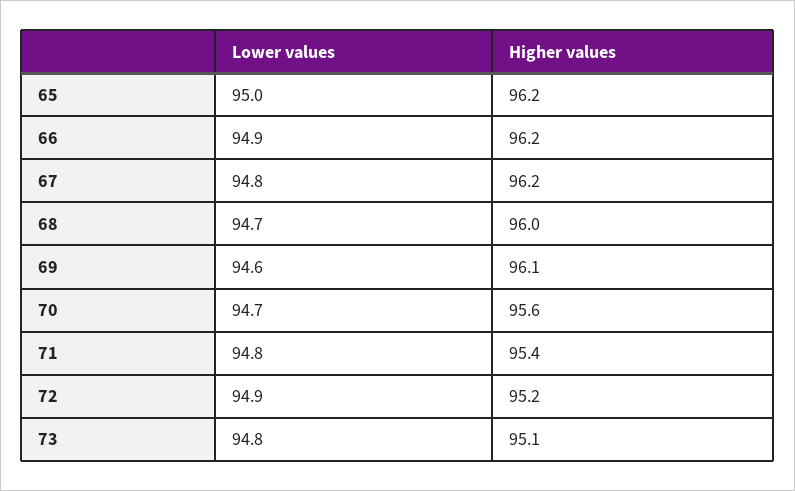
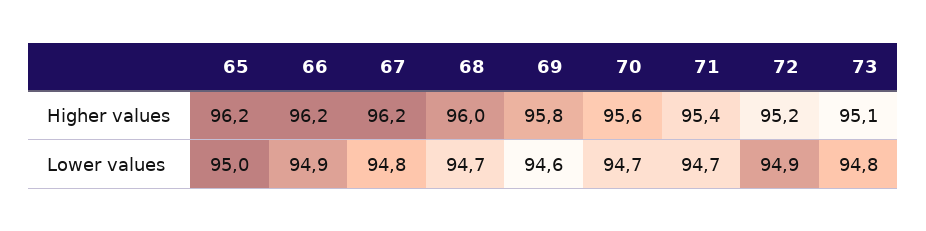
Higher values, 69: 96.1 -> 95.8
Lower values, 71: 94.8 -> 94.7

